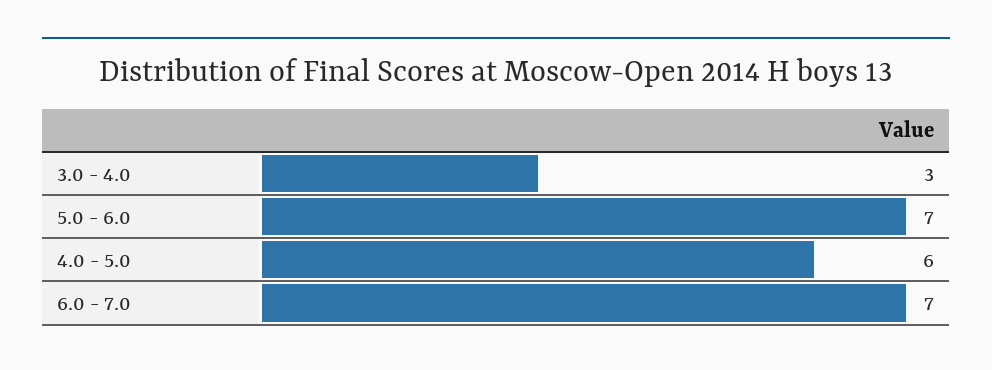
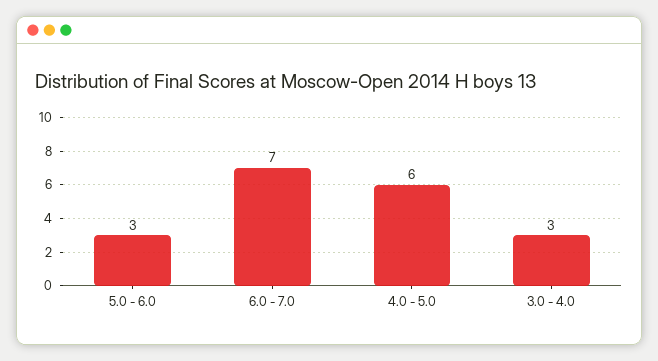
5.0 - 6.0: 7 -> 3

